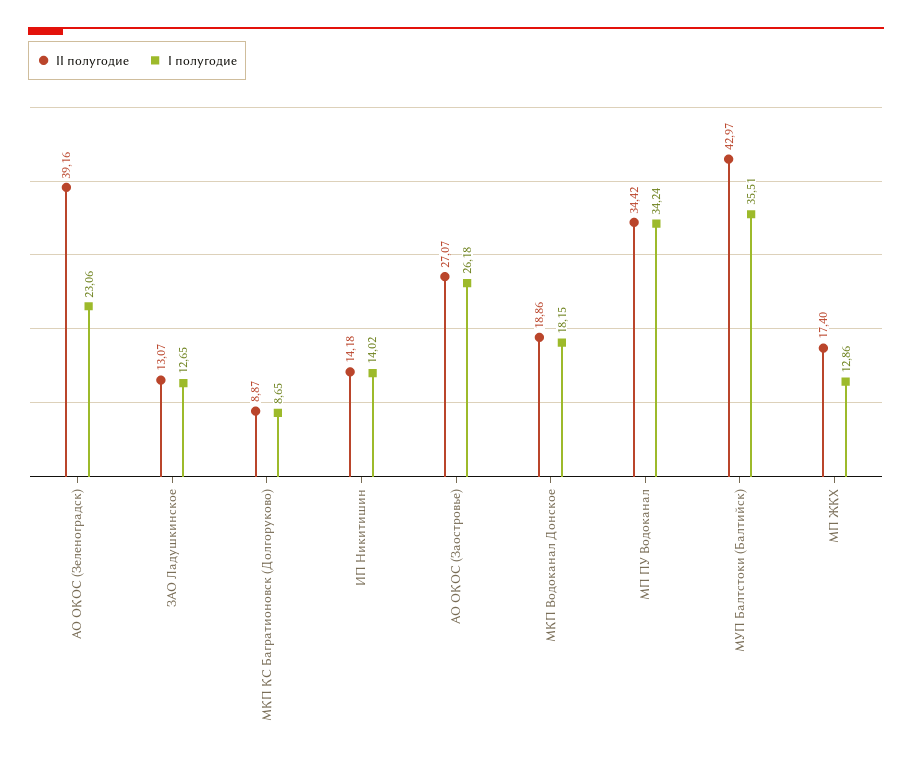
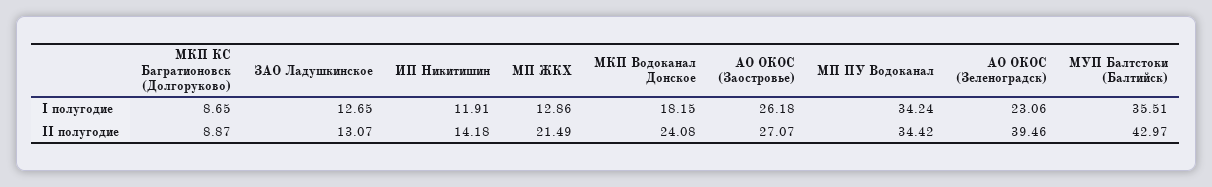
II полугодие, АО ОКОС (Зеленоградск): 39.16 -> 39.46
I полугодие, ИП Никитишин: 14.02 -> 11.91
II полугодие, МКП Водоканал Донское: 18.86 -> 24.08
II полугодие, МП ЖКХ: 17.4 -> 21.49

